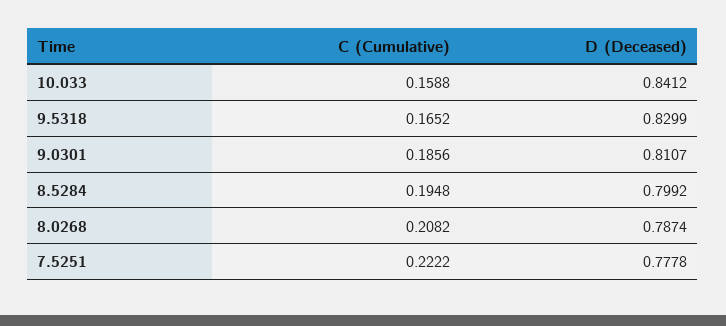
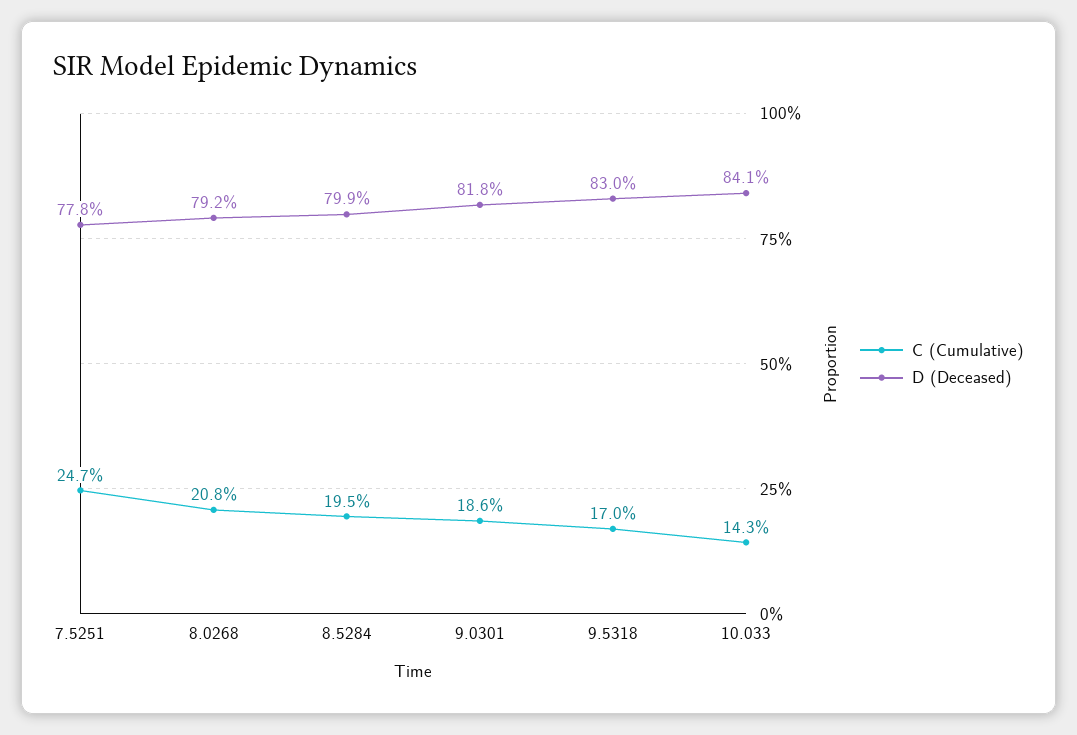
C (Cumulative), 10.033: 0.1588 -> 0.143
C (Cumulative), 9.5318: 0.1652 -> 0.17
D (Deceased), 9.0301: 0.8107 -> 0.818
D (Deceased), 8.0268: 0.7874 -> 0.792
C (Cumulative), 7.5251: 0.2222 -> 0.247

